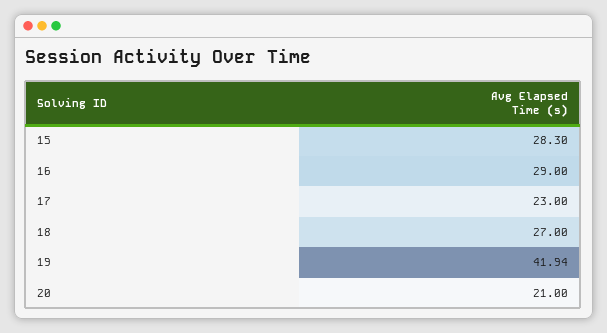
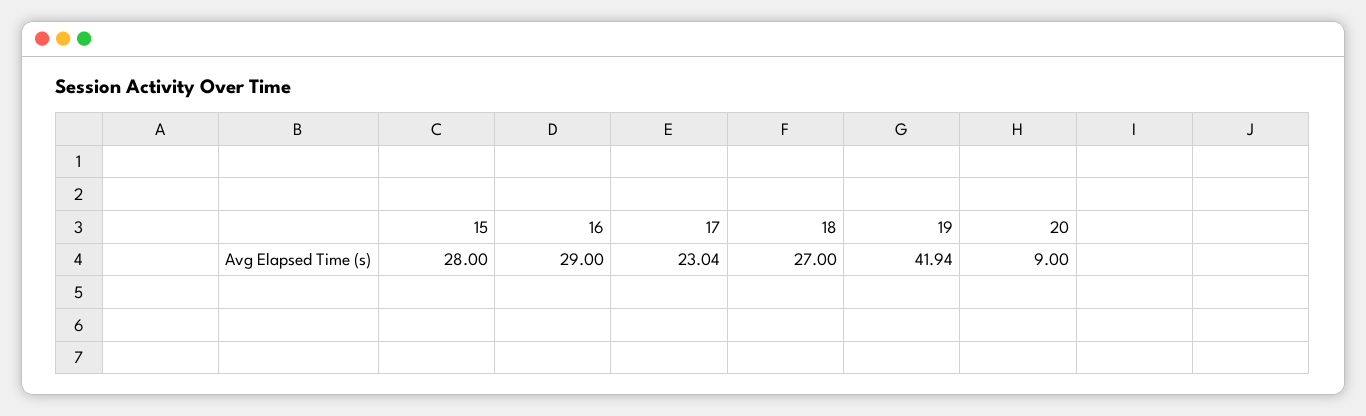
15: 28.3 -> 28
17: 23 -> 23.04
20: 21 -> 9

